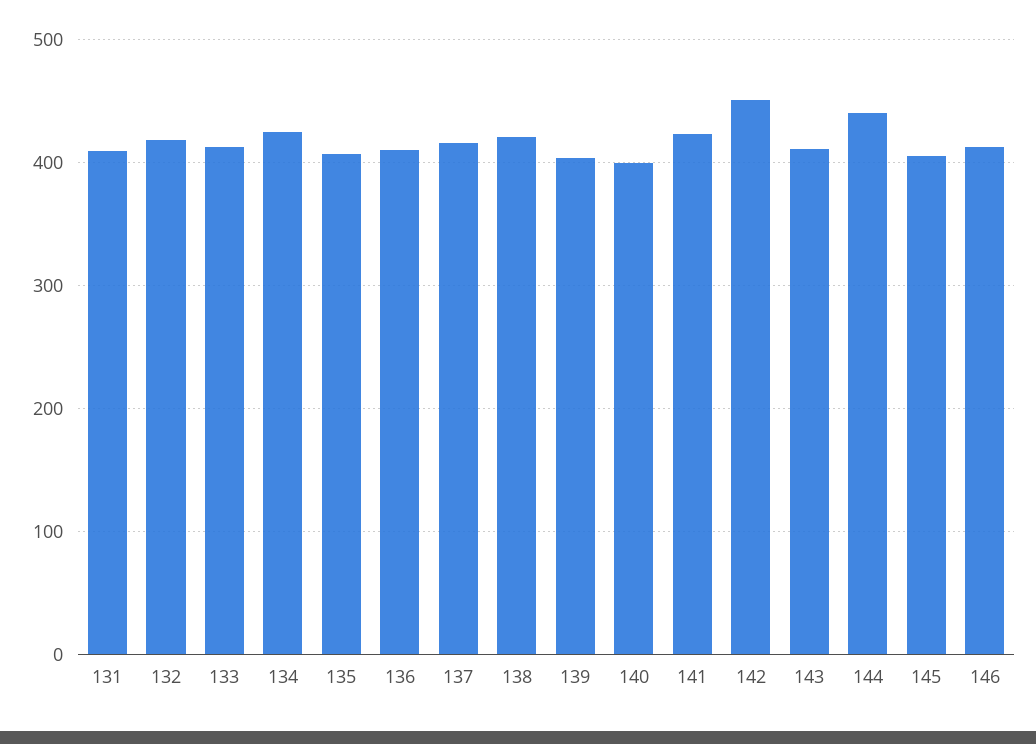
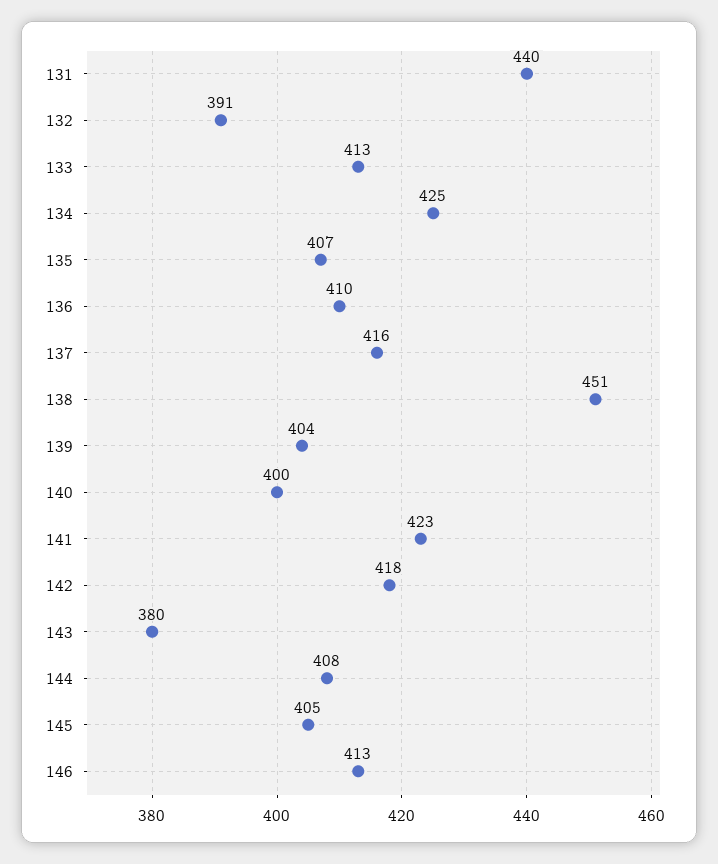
131: 410 -> 440
132: 420 -> 391
138: 420 -> 451
142: 450 -> 418
143: 410 -> 380
144: 440 -> 408

